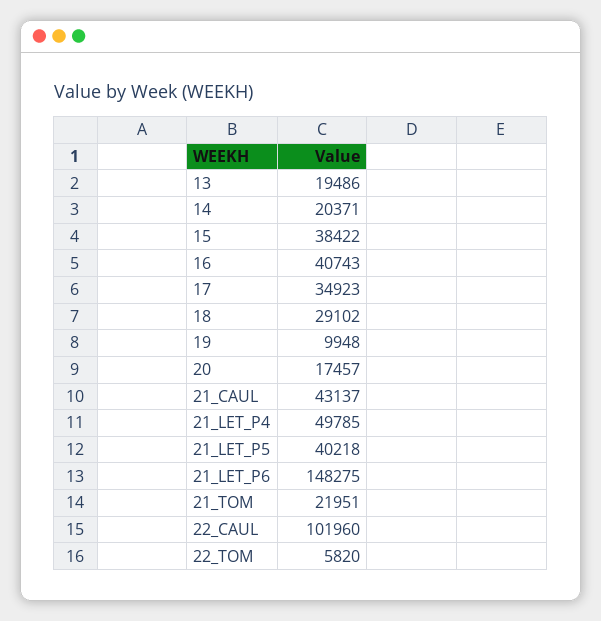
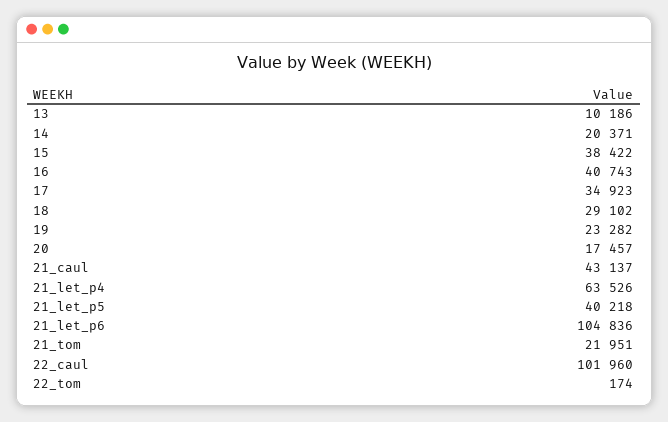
13: 19486 -> 10186
19: 9948 -> 23282
21_LET_P4: 49785 -> 63526
21_LET_P6: 148275 -> 104836
22_TOM: 5820 -> 174

